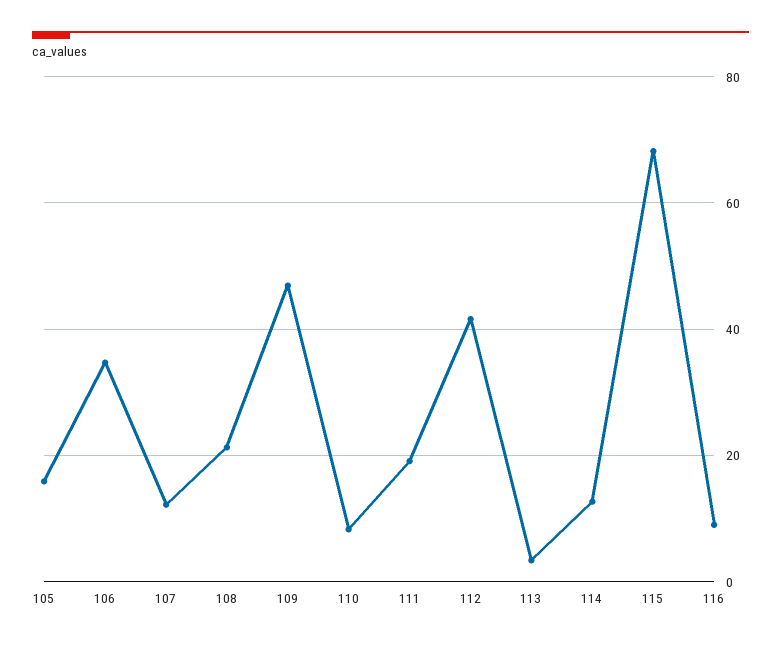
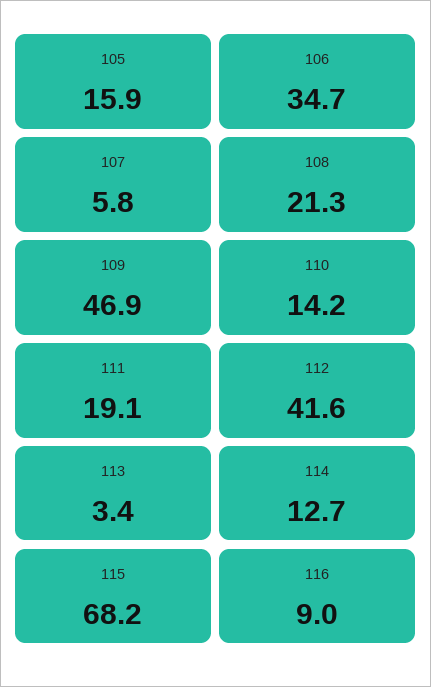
107: 12 -> 5.8
110: 8 -> 14.2

